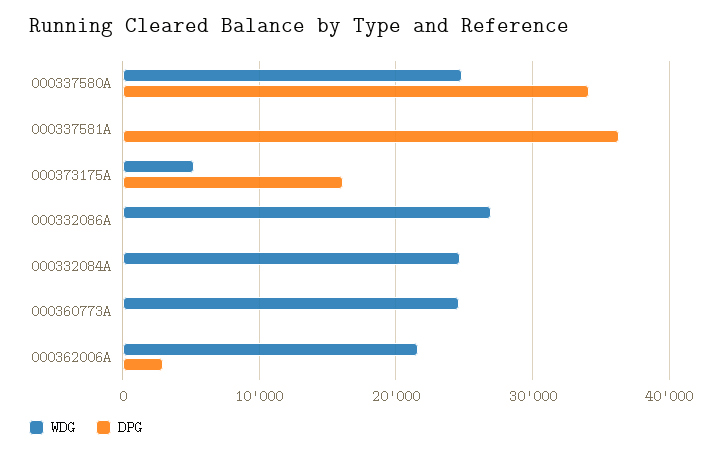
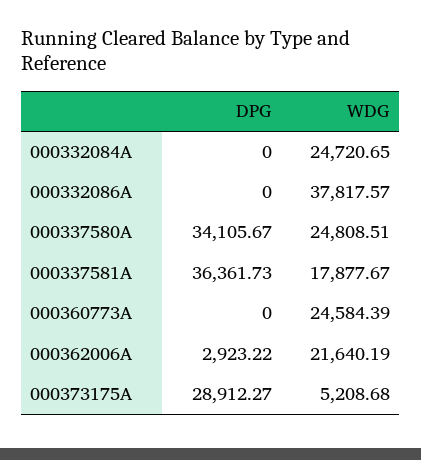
WDG, 000337581A: 0 -> 17877.67
DPG, 000373175A: 16000 -> 28912.27
WDG, 000332086A: 27000 -> 37817.57

